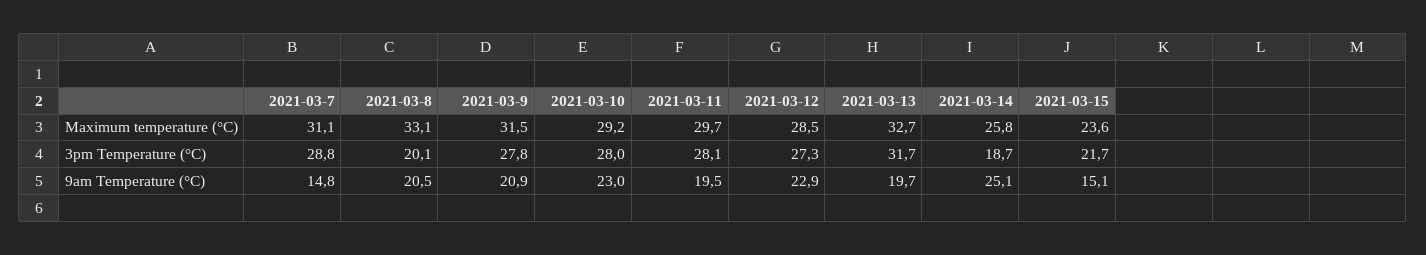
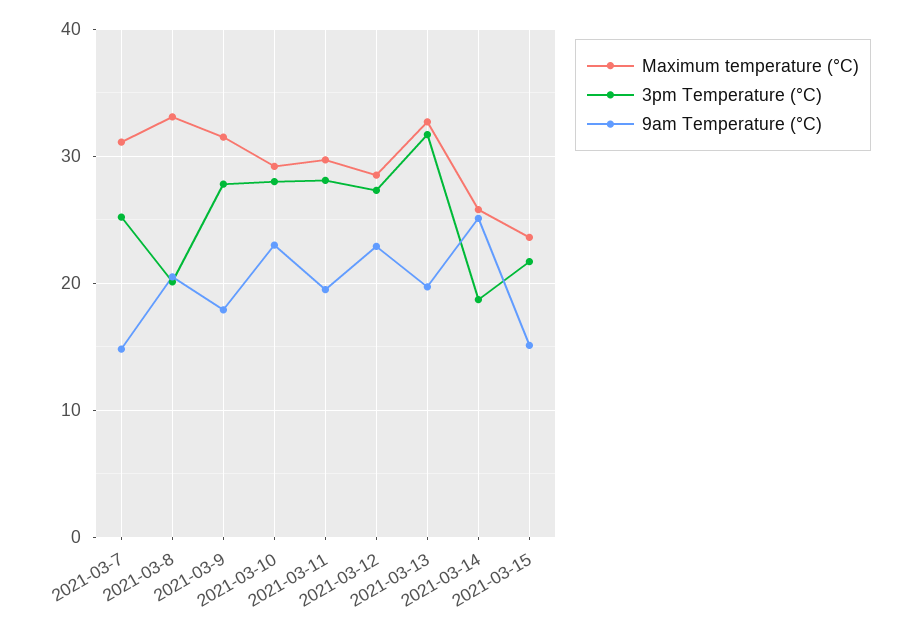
3pm Temperature (°C), 2021-03-7: 28.8 -> 25
9am Temperature (°C), 2021-03-9: 20.9 -> 18

